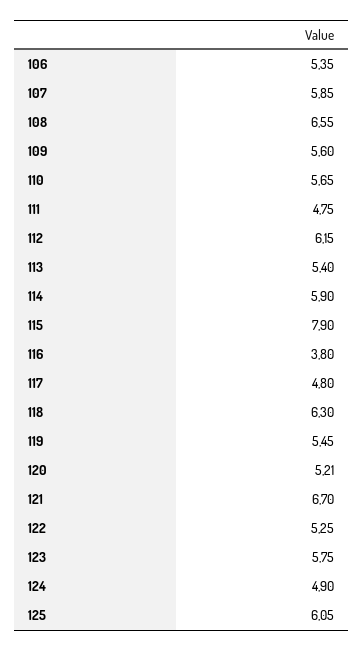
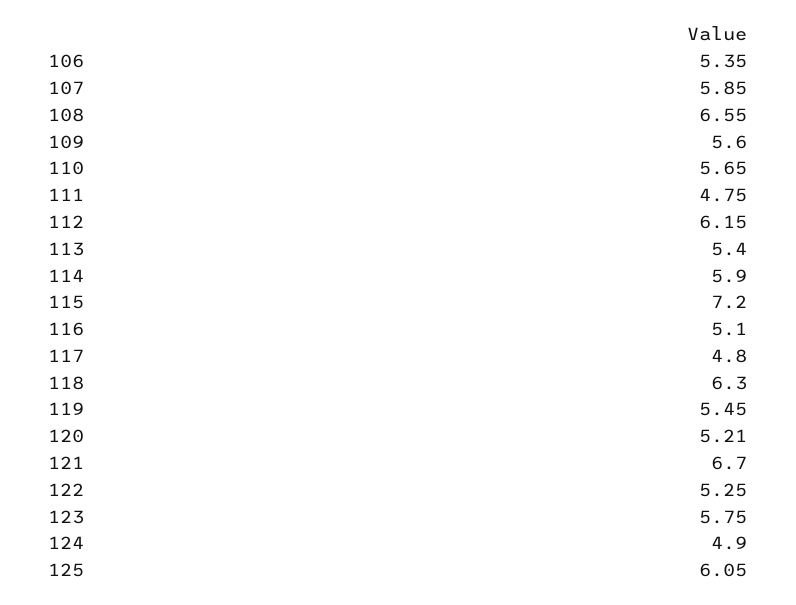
115: 7.9 -> 7.2
116: 3.8 -> 5.1

